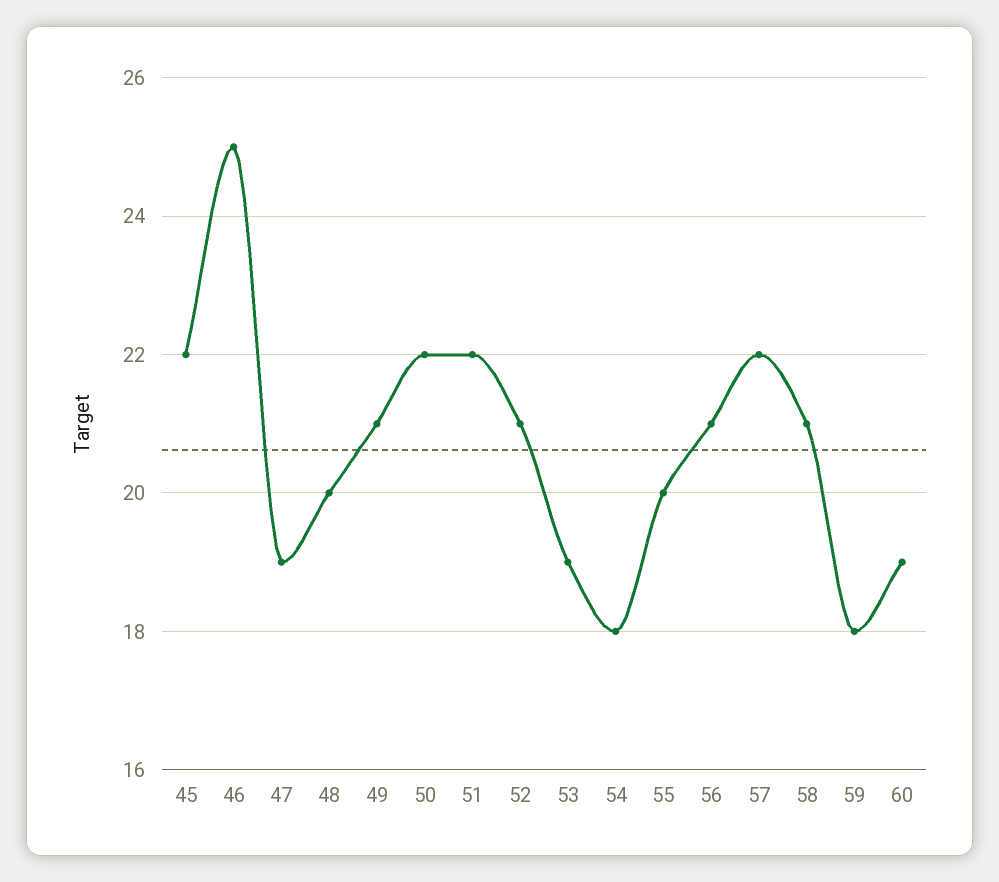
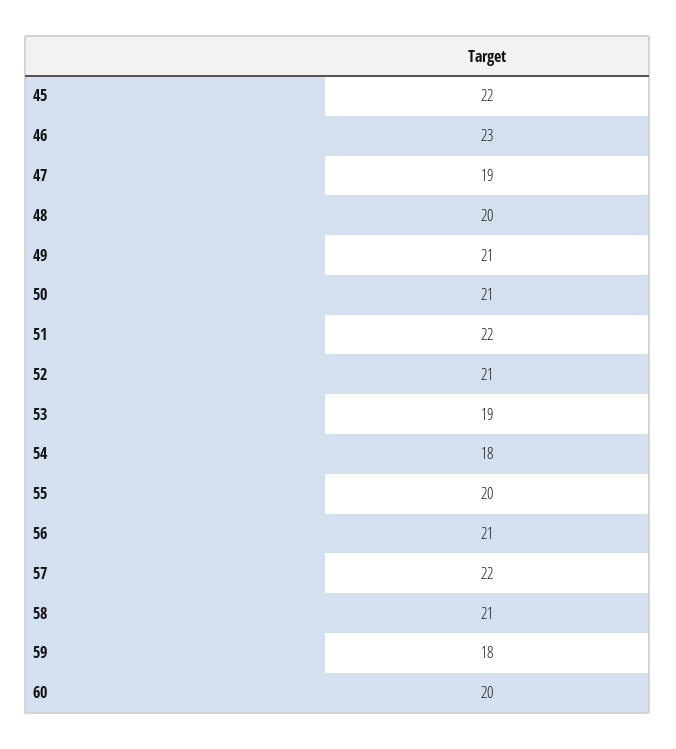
46: 25 -> 23
50: 22 -> 21
60: 19 -> 20

